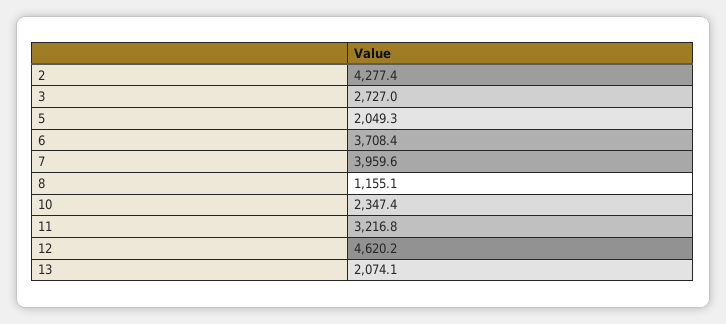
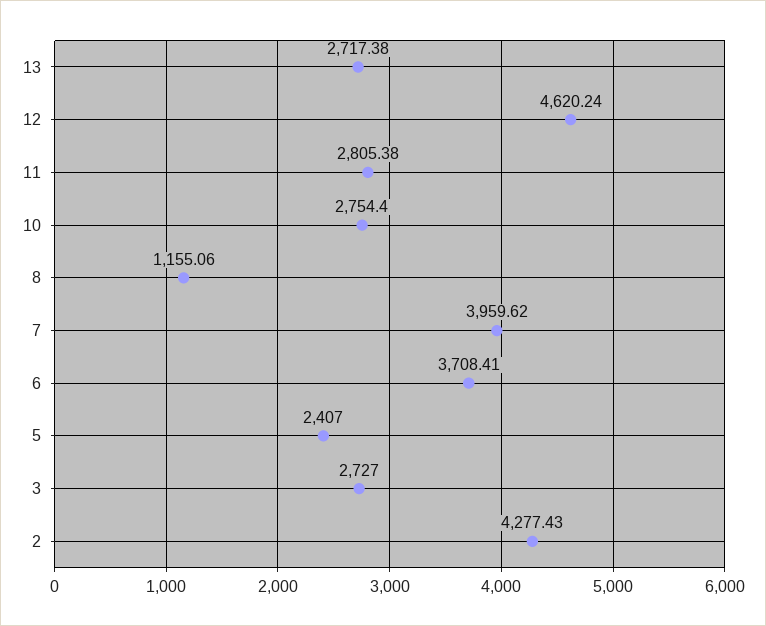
5: 2049.3 -> 2407
10: 2347.4 -> 2754.4
11: 3216.8 -> 2805.38
13: 2074.1 -> 2717.38

